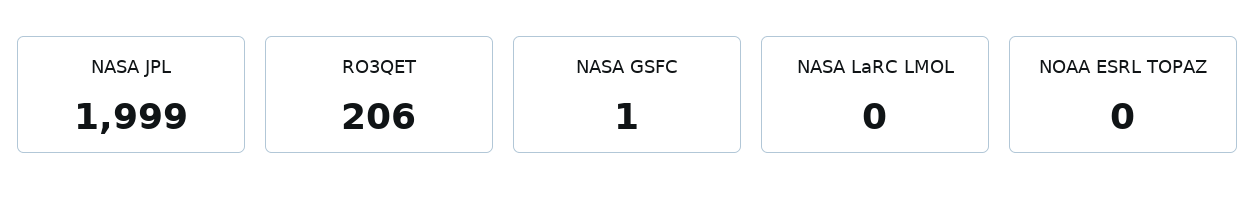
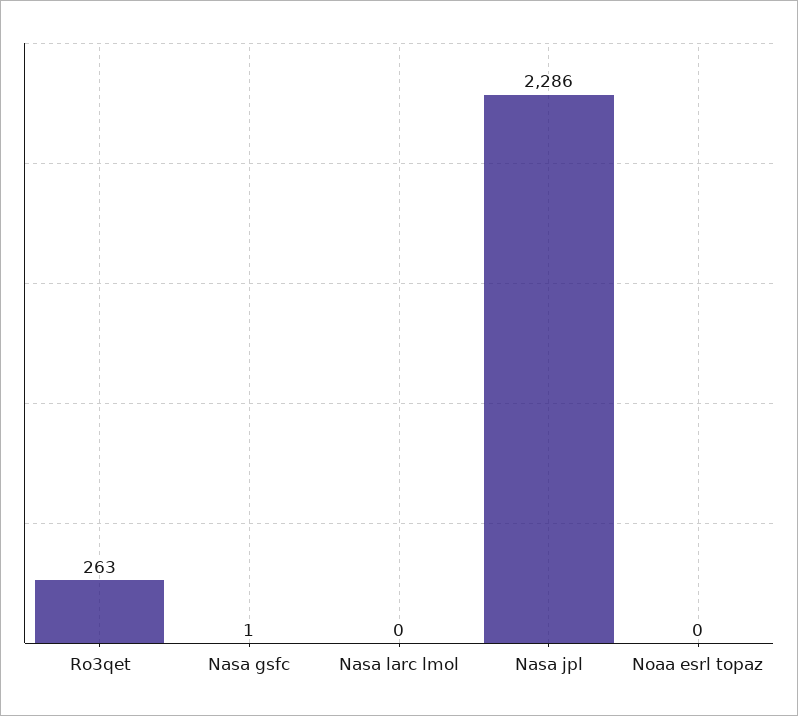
NASA JPL: 1999 -> 2286
RO3QET: 206 -> 263

